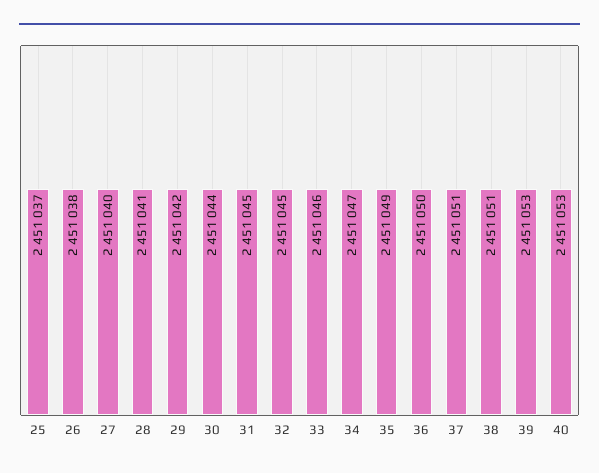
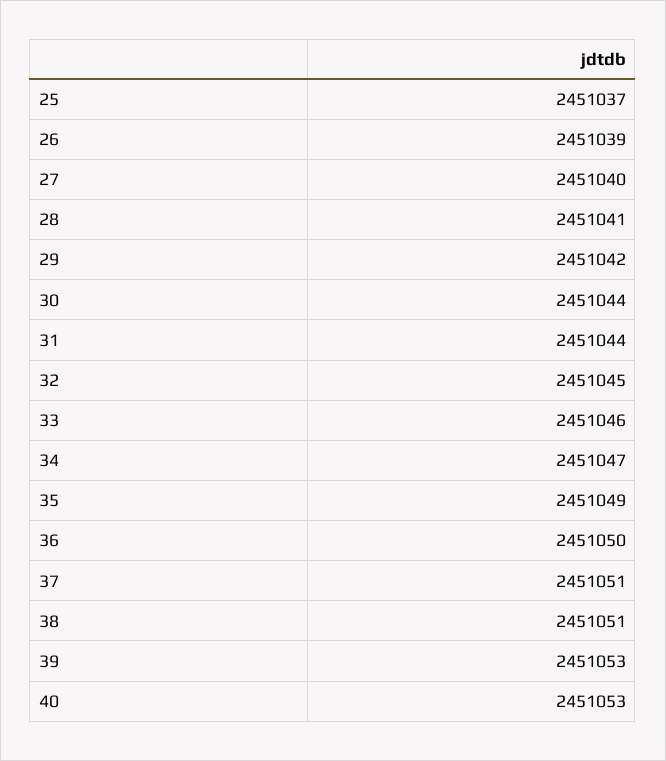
26: 2451038 -> 2451039
31: 2451045 -> 2451044

